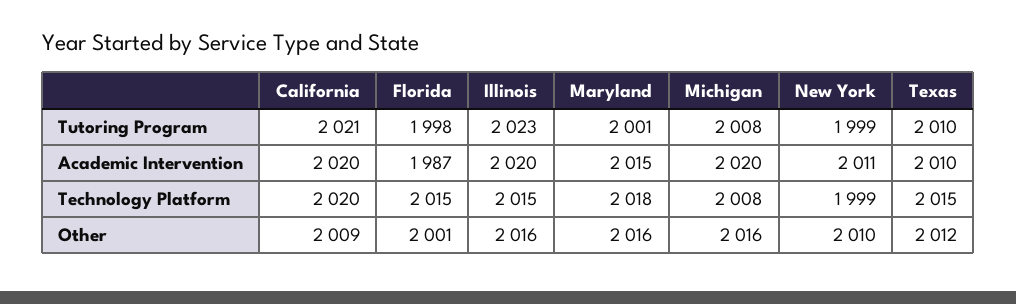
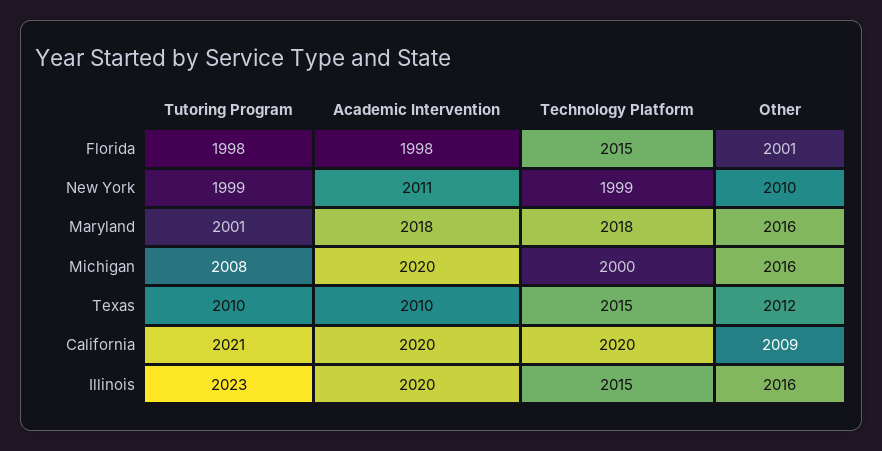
Florida, Academic Intervention: 1987 -> 1998
Maryland, Academic Intervention: 2015 -> 2018
Michigan, Technology Platform: 2008 -> 2000

